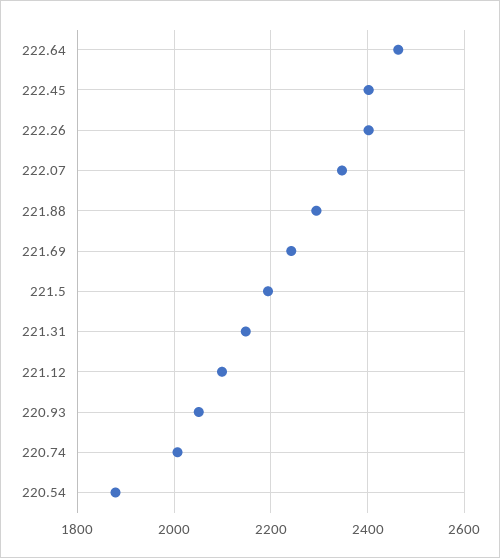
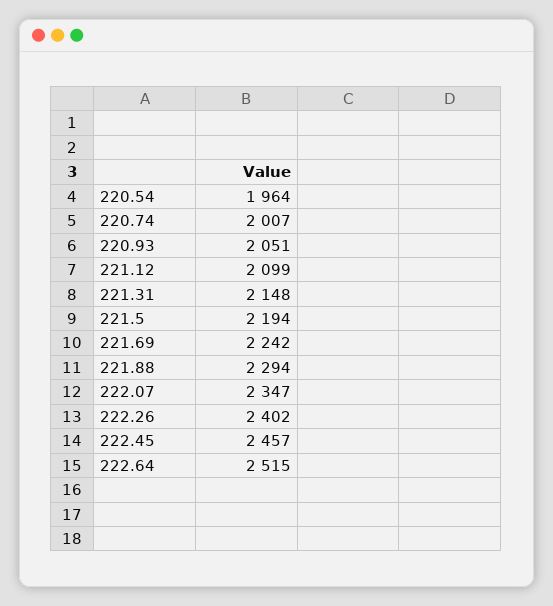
222.64: 2460 -> 2515
222.45: 2400 -> 2457
220.54: 1880 -> 1964

